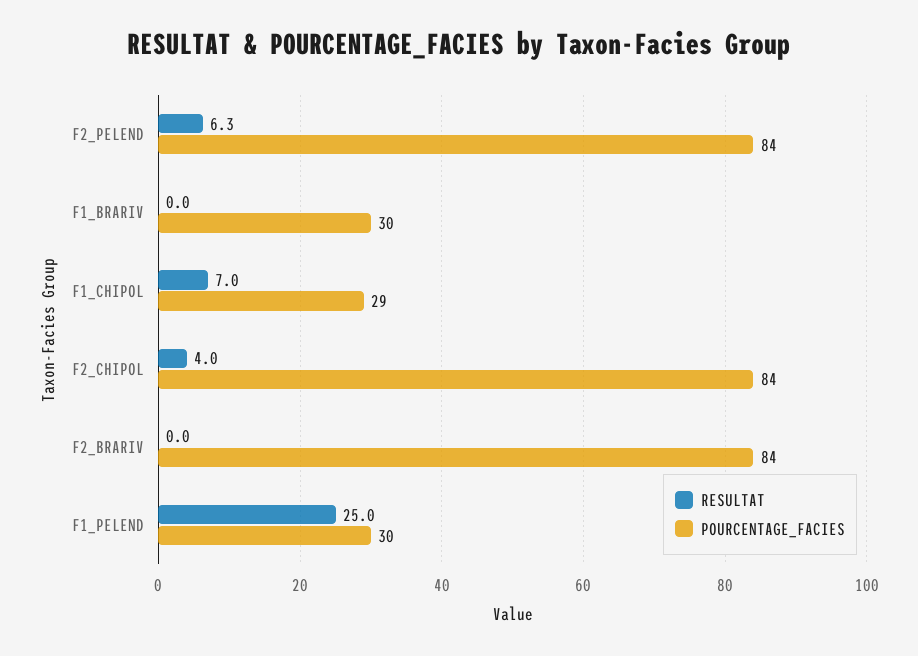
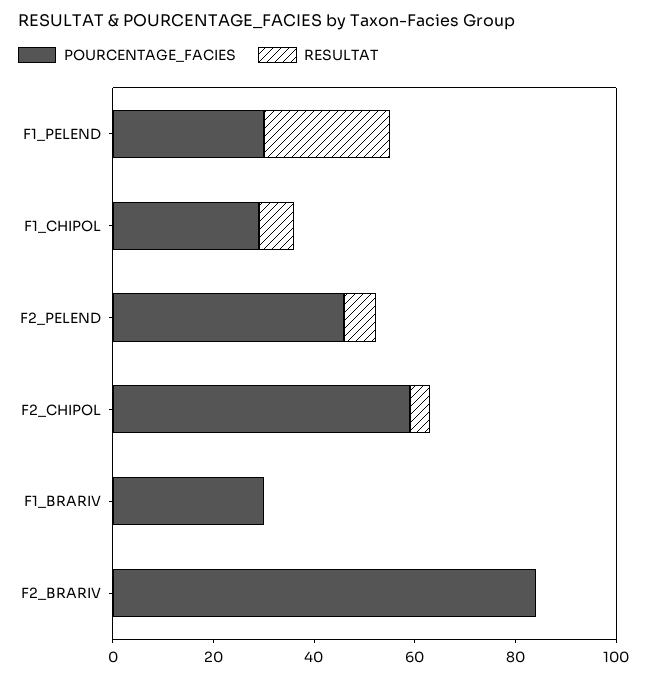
POURCENTAGE_FACIES, F2_PELEND: 84 -> 45
POURCENTAGE_FACIES, F2_CHIPOL: 84 -> 60

